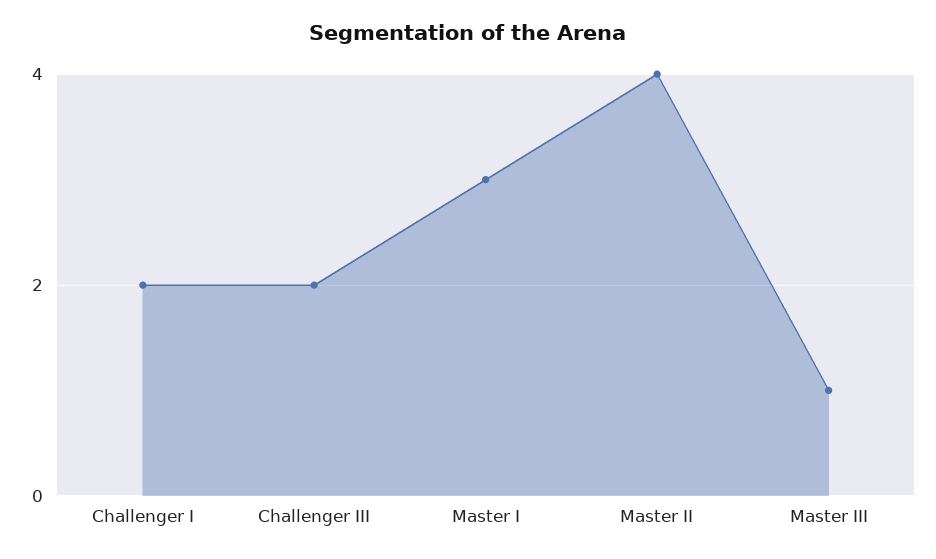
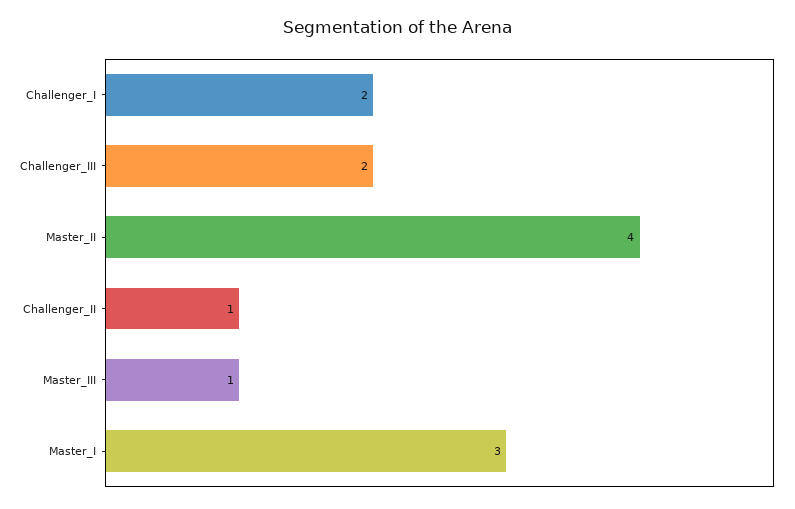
Challenger_II: none -> 1

